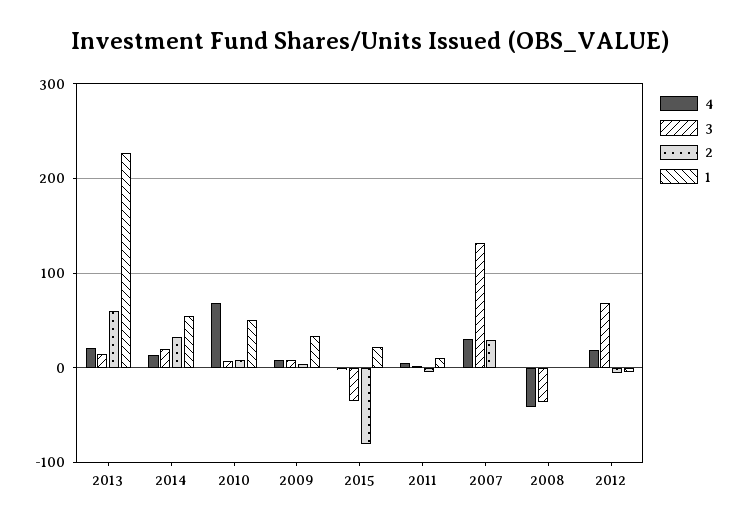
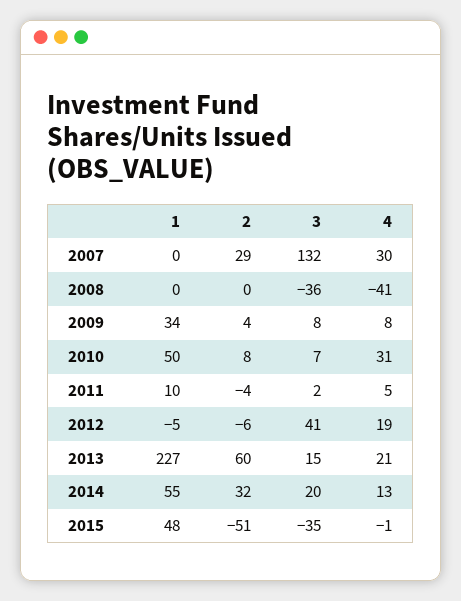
4, 2010: 70 -> 31
2, 2015: -80 -> -51
1, 2015: 20 -> 48
3, 2012: 70 -> 41

